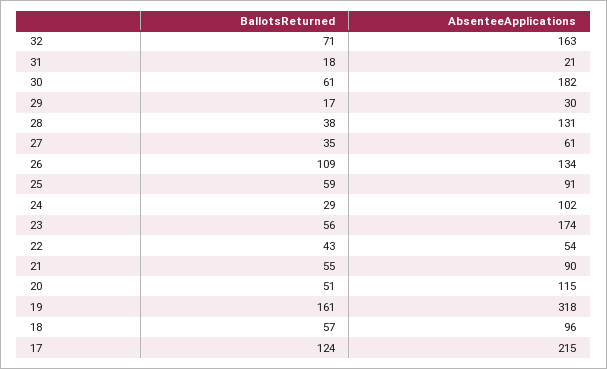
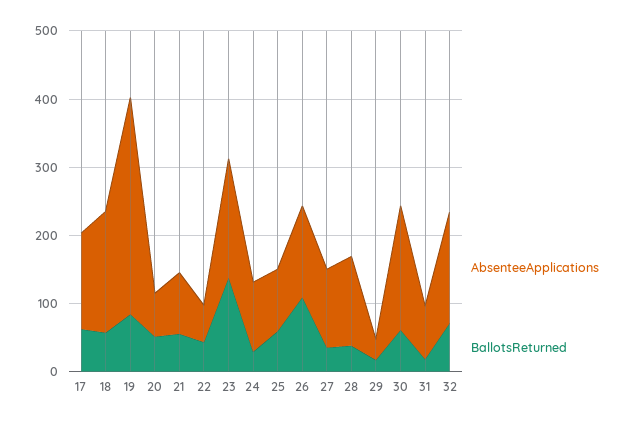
AbsenteeApplications, 31: 21 -> 80
AbsenteeApplications, 27: 61 -> 120
BallotsReturned, 23: 56 -> 140
AbsenteeApplications, 20: 115 -> 60
BallotsReturned, 19: 161 -> 80
AbsenteeApplications, 18: 96 -> 180
BallotsReturned, 17: 124 -> 60
AbsenteeApplications, 17: 215 -> 140

